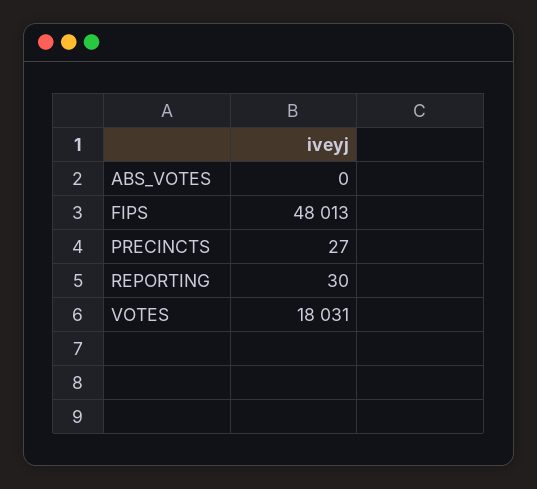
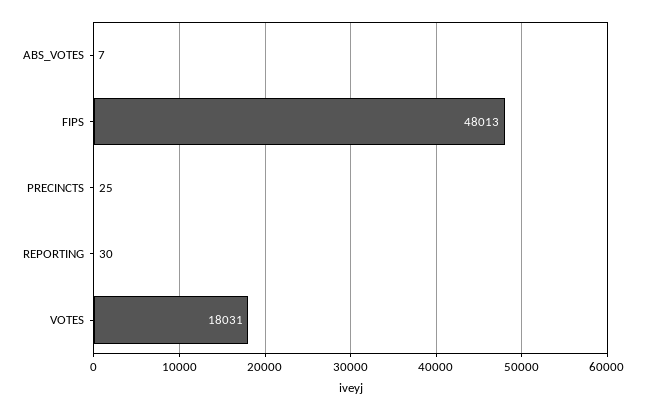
ABS_VOTES: 0 -> 7
PRECINCTS: 27 -> 25

